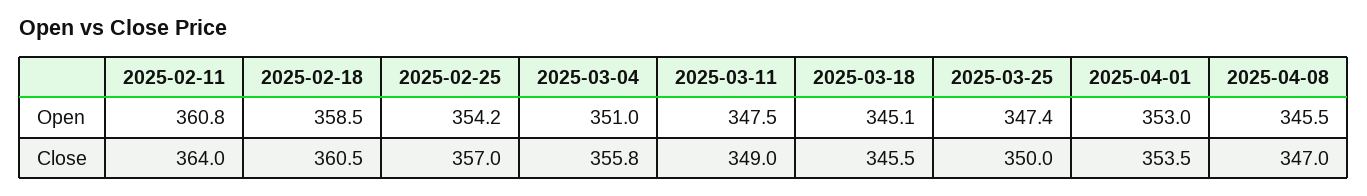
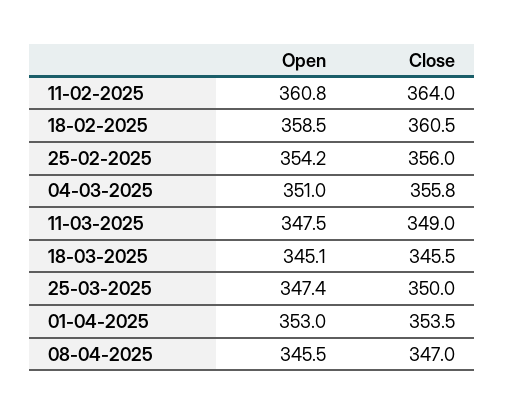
2025-02-25, Close: 357 -> 356

